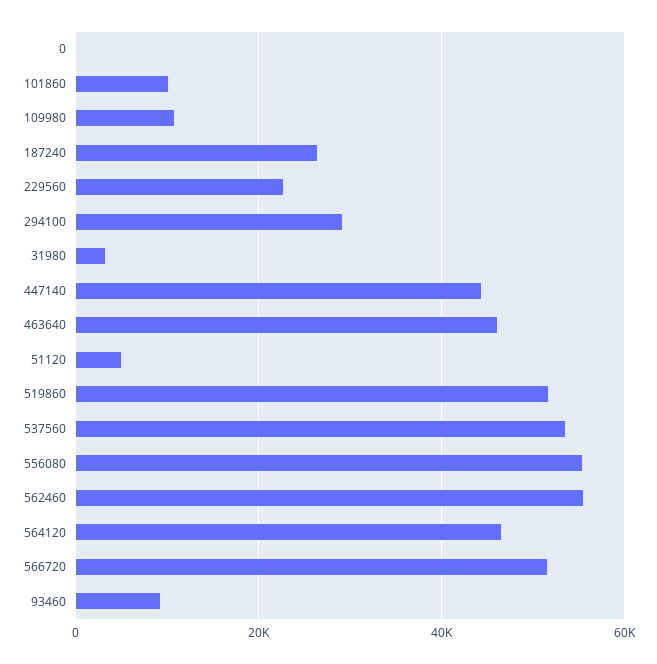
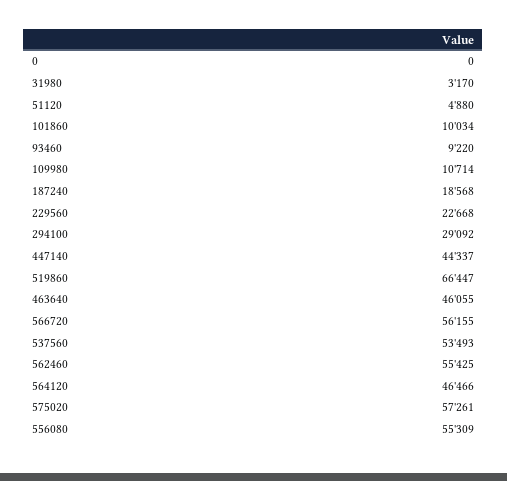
187240: 26000 -> 18568
519860: 52000 -> 66447
566720: 52000 -> 56155
575020: none -> 57261

